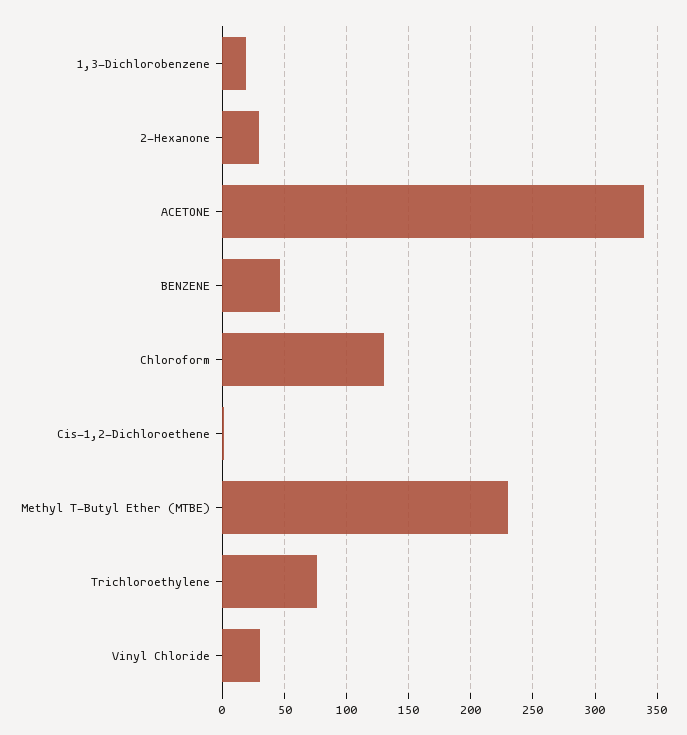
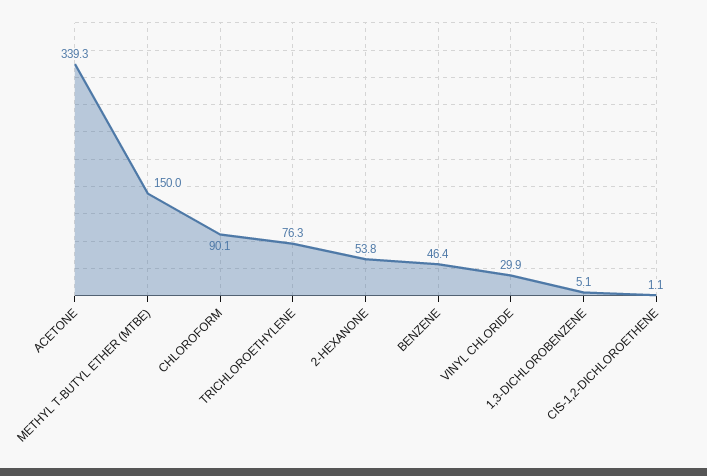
1,3-Dichlorobenzene: 20 -> 5.1
2-Hexanone: 30 -> 53.8
Chloroform: 130 -> 90.1
Methyl T-Butyl Ether (MTBE): 230 -> 150

